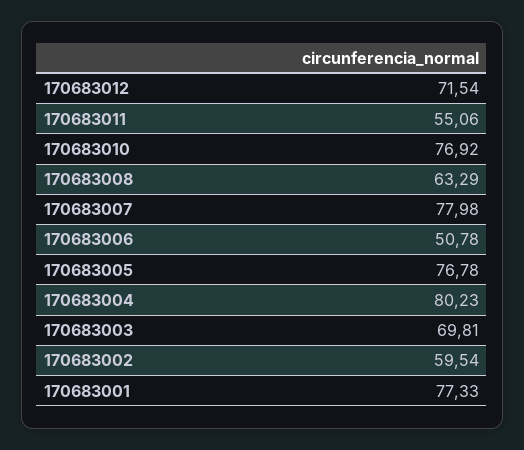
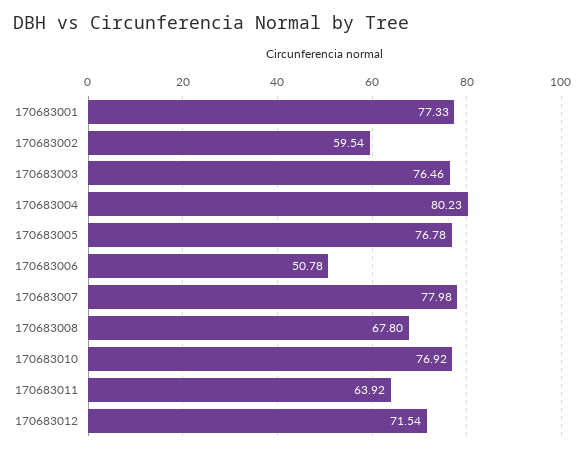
170683011: 55.06 -> 63.92
170683008: 63.29 -> 67.8
170683003: 69.81 -> 76.46

